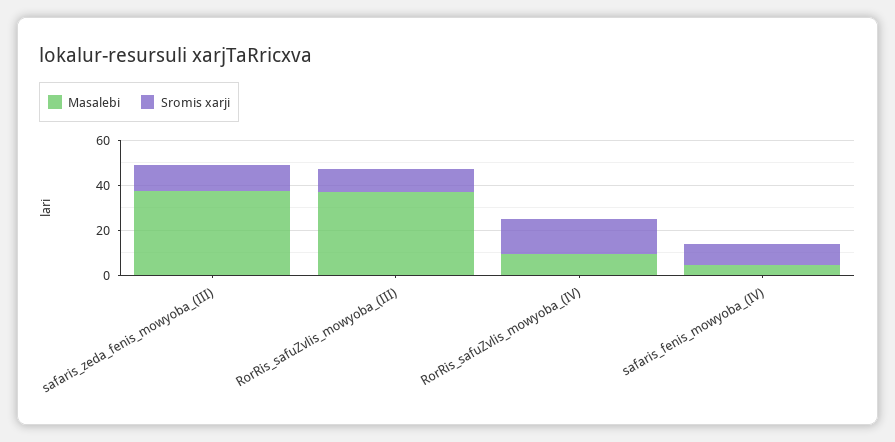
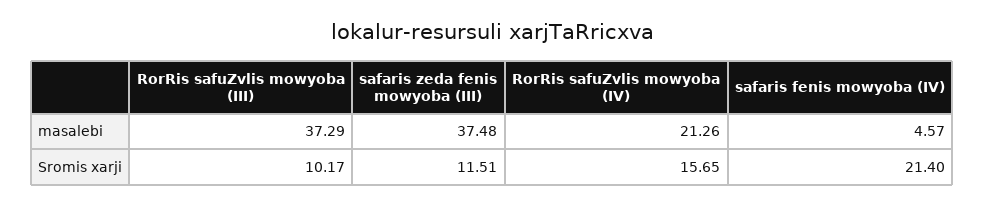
Masalebi, RorRis_safuZvlis_mowyoba_(IV): 10 -> 21.26
Sromis xarji, safaris_fenis_mowyoba_(IV): 10 -> 21.4

